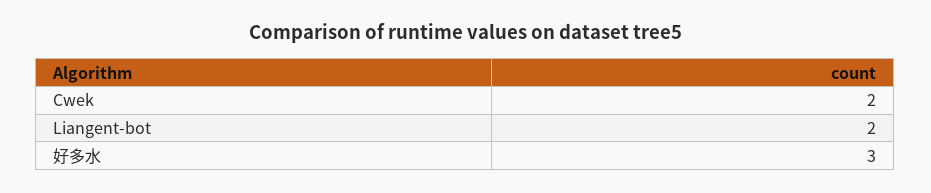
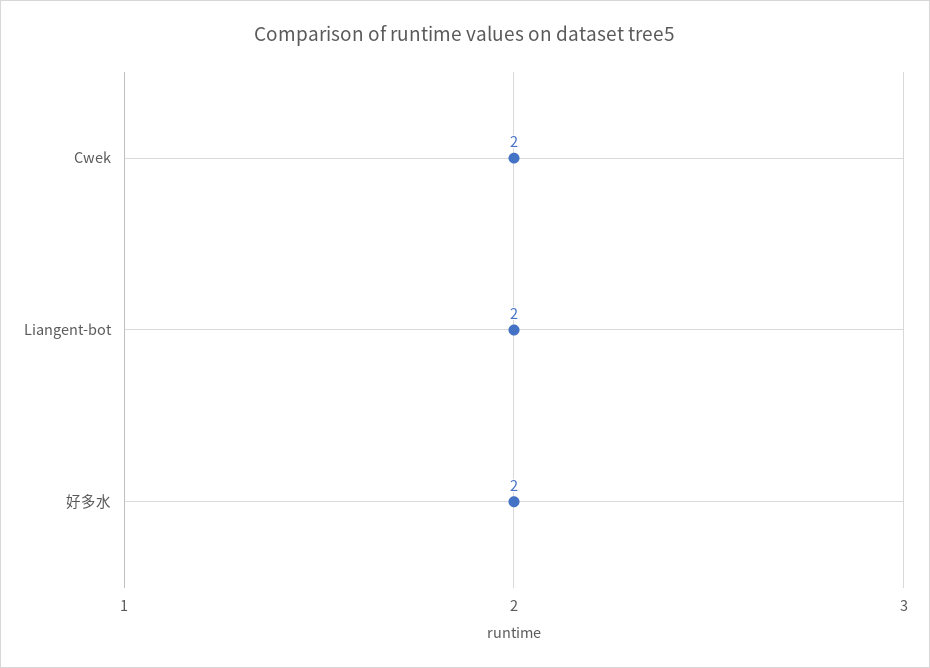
好多水: 3 -> 2

